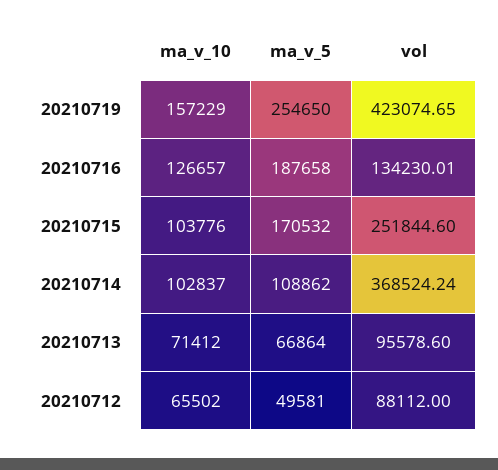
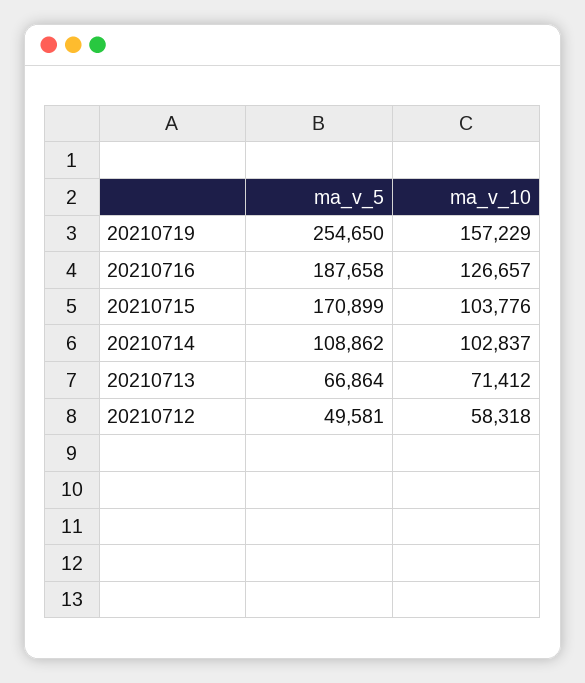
vol, 20210719: 423074.65 -> none
vol, 20210716: 134230.01 -> none
ma_v_5, 20210715: 170532 -> 170899
vol, 20210715: 251844.6 -> none
vol, 20210714: 368524.24 -> none
vol, 20210713: 95578.6 -> none
ma_v_10, 20210712: 65502 -> 58318
vol, 20210712: 88112 -> none

